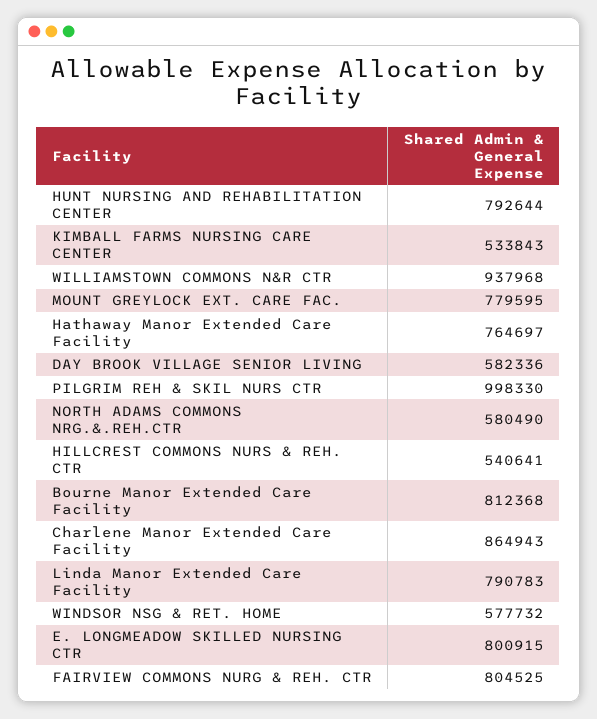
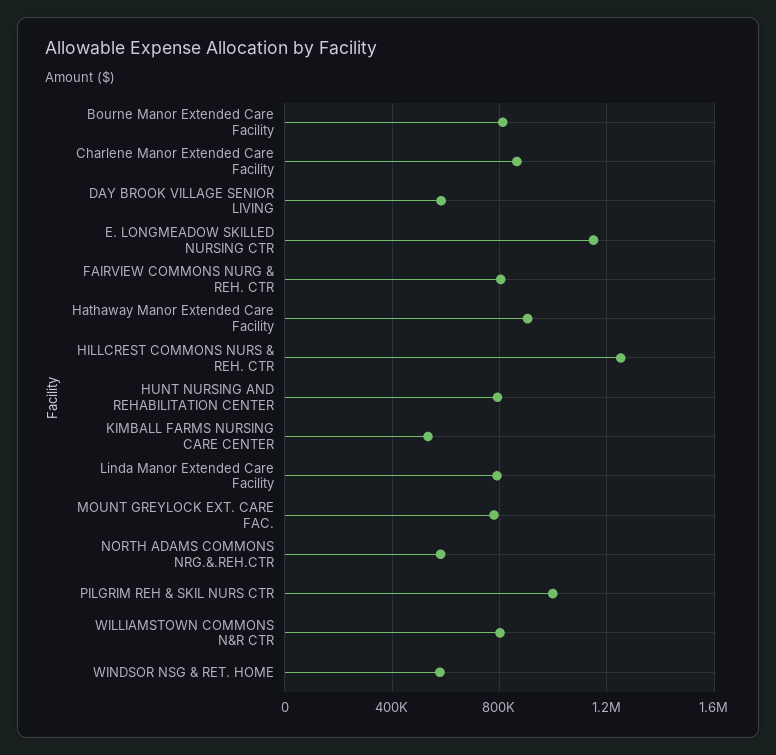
WILLIAMSTOWN COMMONS N&R CTR: 937968 -> 800000
Hathaway Manor Extended Care Facility: 764697 -> 900000
HILLCREST COMMONS NURS & REH. CTR: 540641 -> 1250000
E. LONGMEADOW SKILLED NURSING CTR: 800915 -> 1150000

